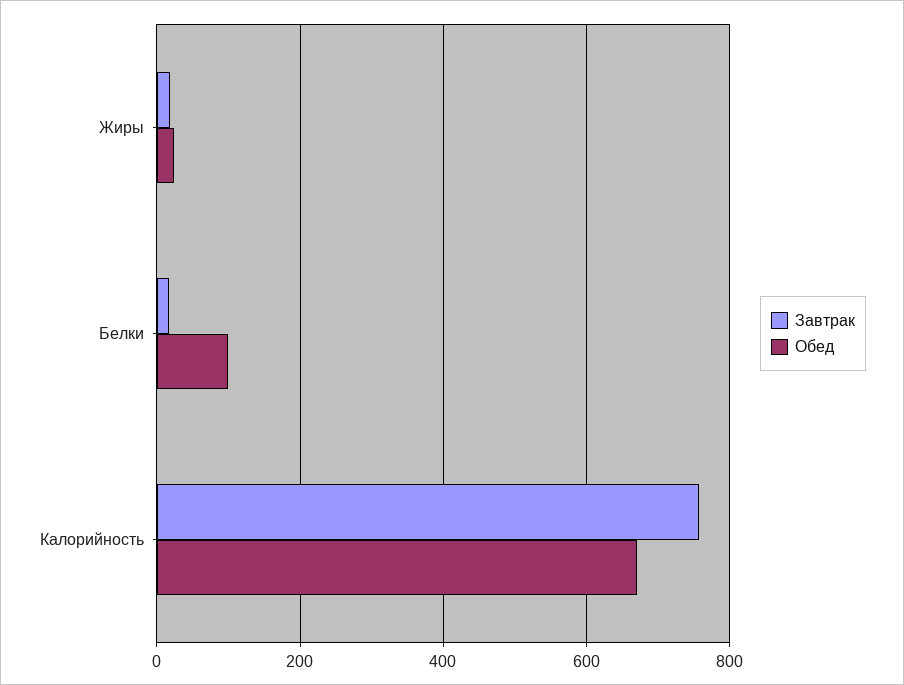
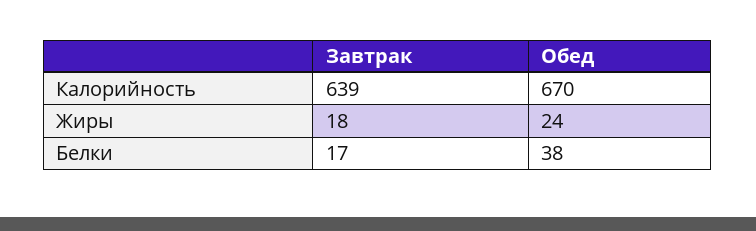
Обед, Белки: 100 -> 38
Завтрак, Калорийность: 760 -> 639

